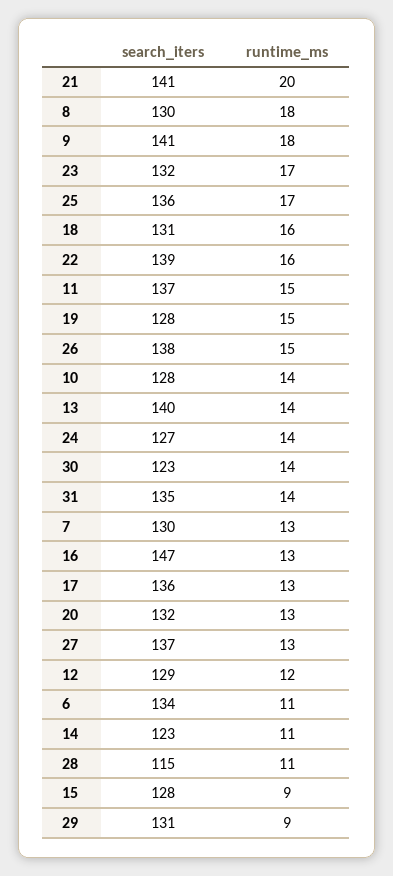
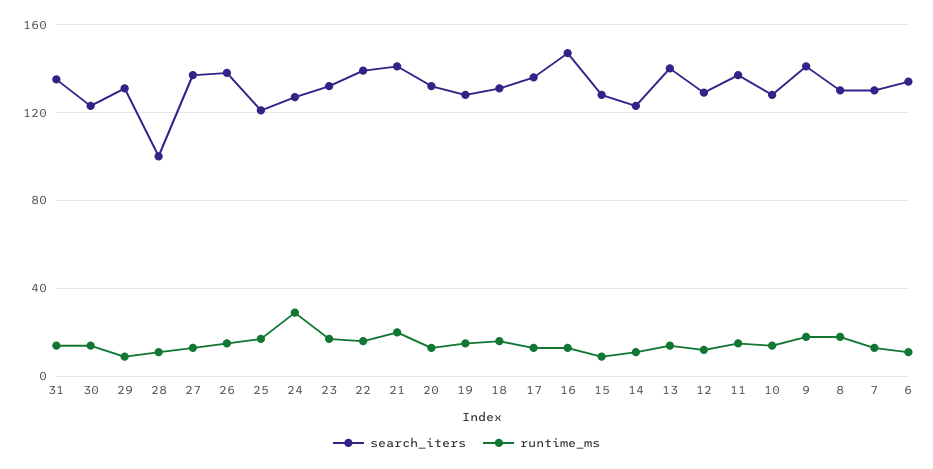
search_iters, 25: 136 -> 120
runtime_ms, 24: 14 -> 30
search_iters, 28: 115 -> 100

